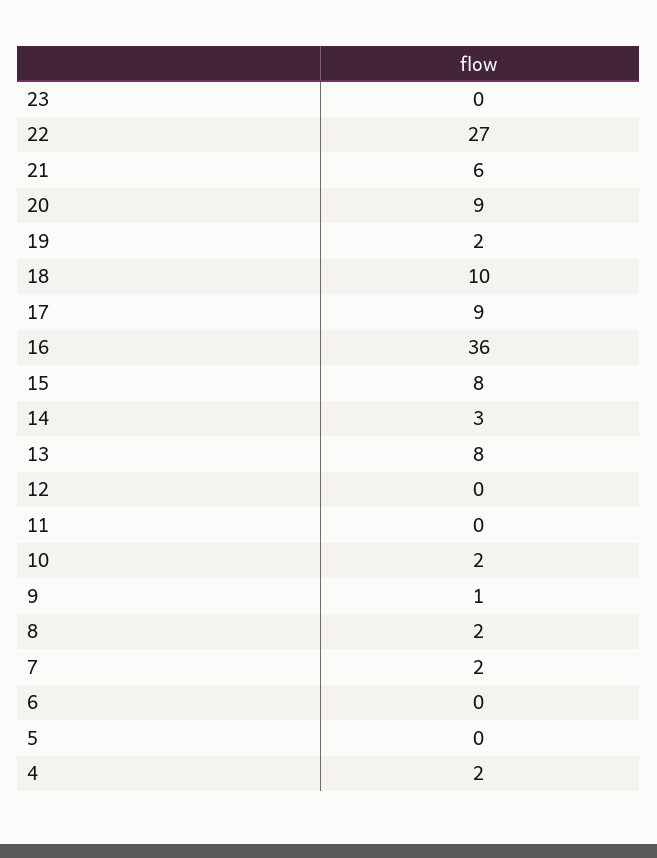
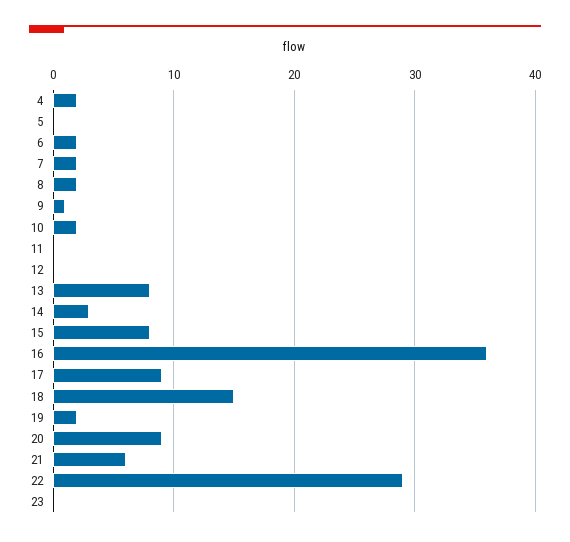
22: 27 -> 29
18: 10 -> 15
6: 0 -> 2

